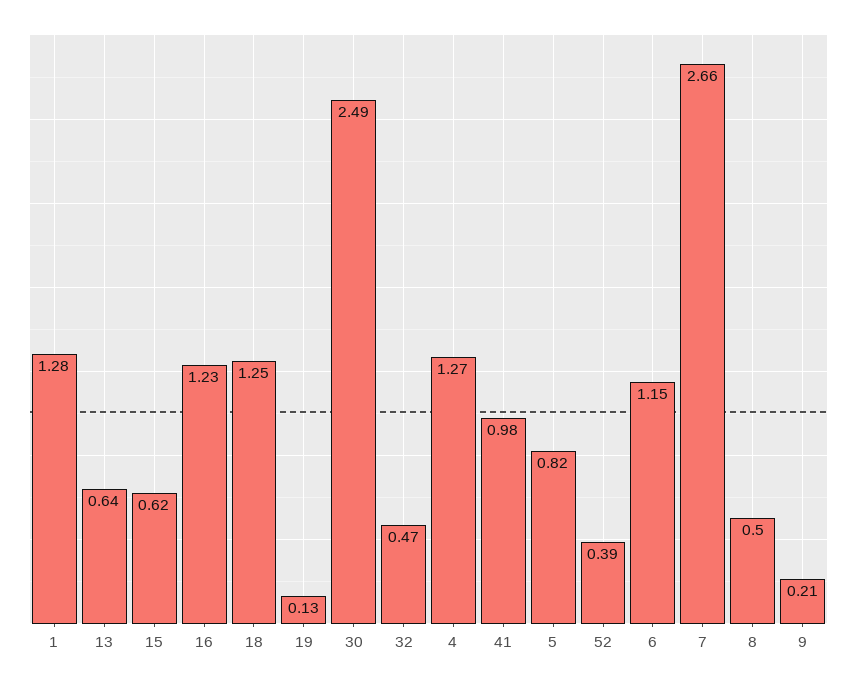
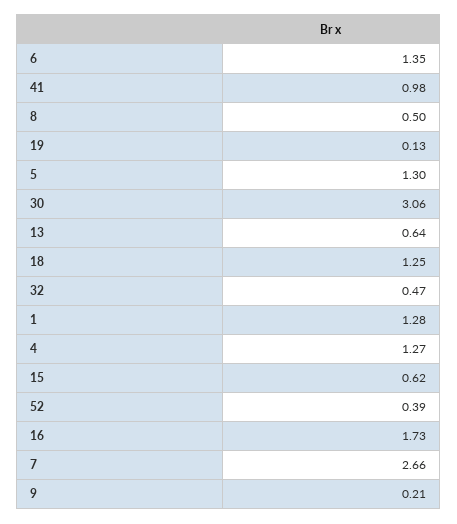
16: 1.23 -> 1.73
30: 2.49 -> 3.06
5: 0.82 -> 1.3
6: 1.15 -> 1.35

